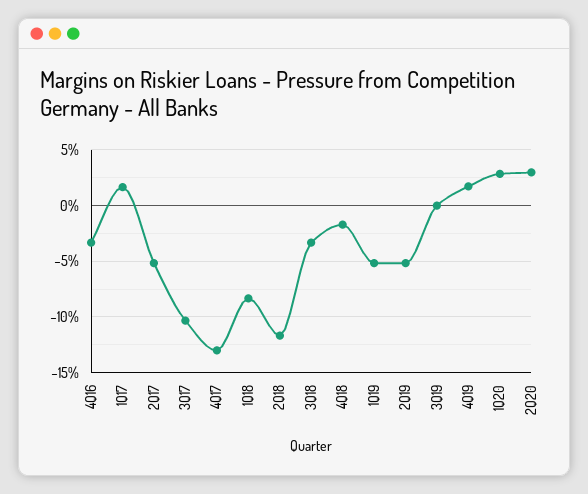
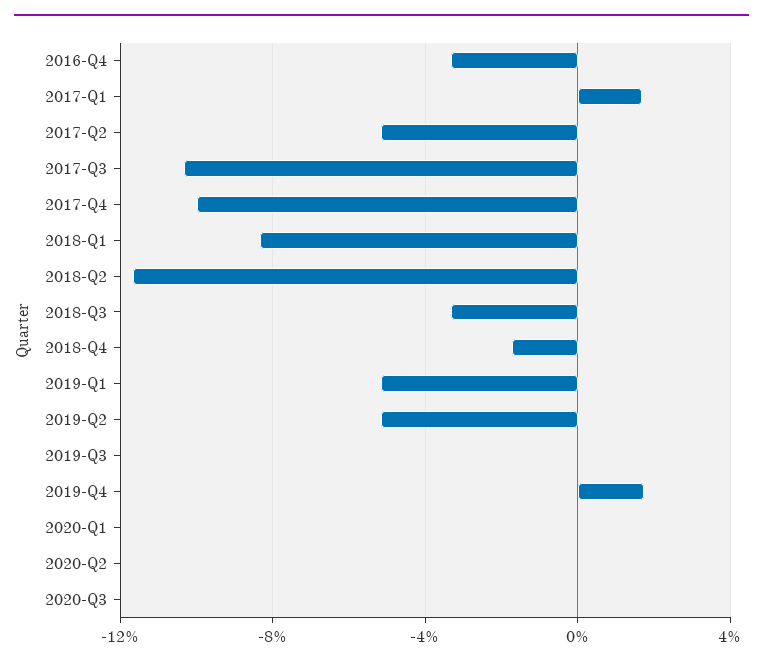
4Q17: -13 -> -10
1Q20: 3 -> 0
2Q20: 3 -> 0
2020-Q3: none -> 0

